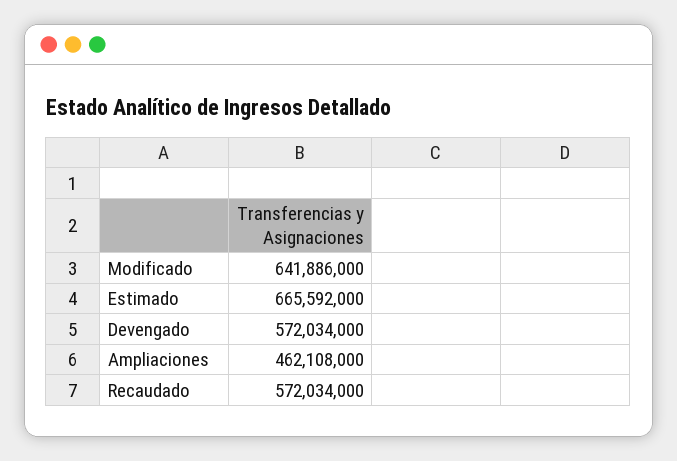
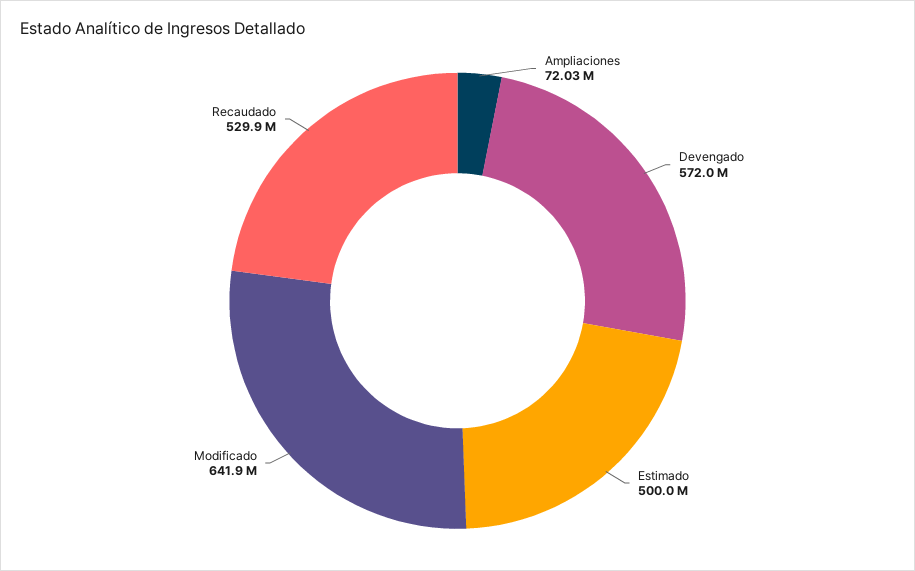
Estimado: 665592000 -> 500000000
Ampliaciones: 462108000 -> 72030000
Recaudado: 572034000 -> 529900000

